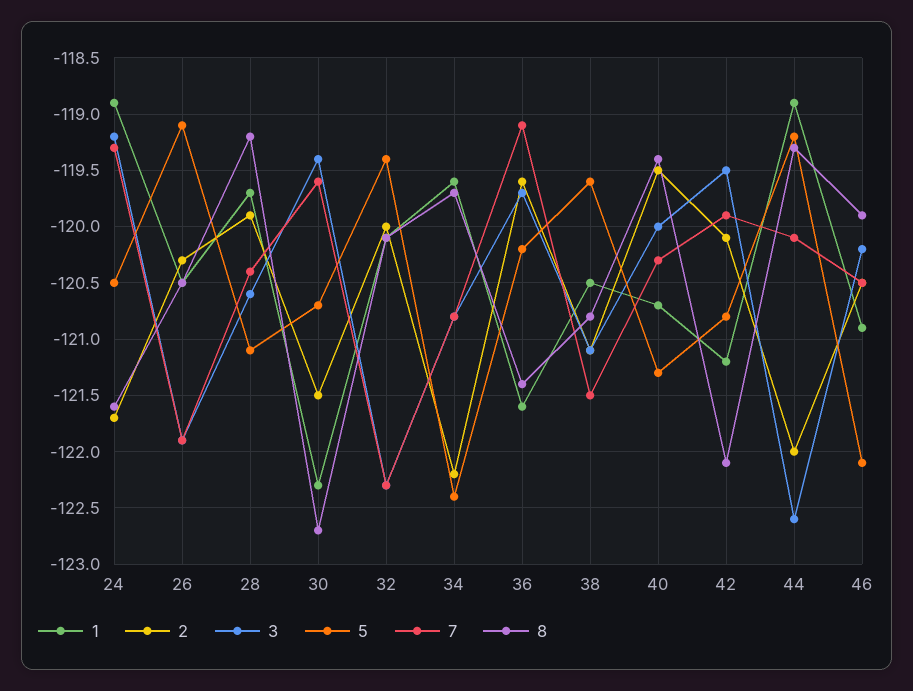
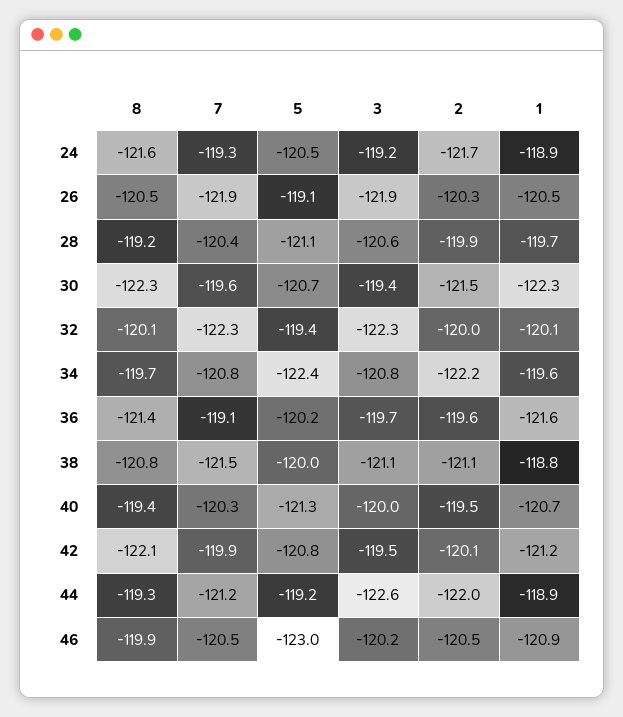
8, 30: -122.7 -> -122.3
1, 38: -120.5 -> -118.8
5, 38: -119.6 -> -120
7, 44: -120.1 -> -121.2
5, 46: -122.1 -> -123

